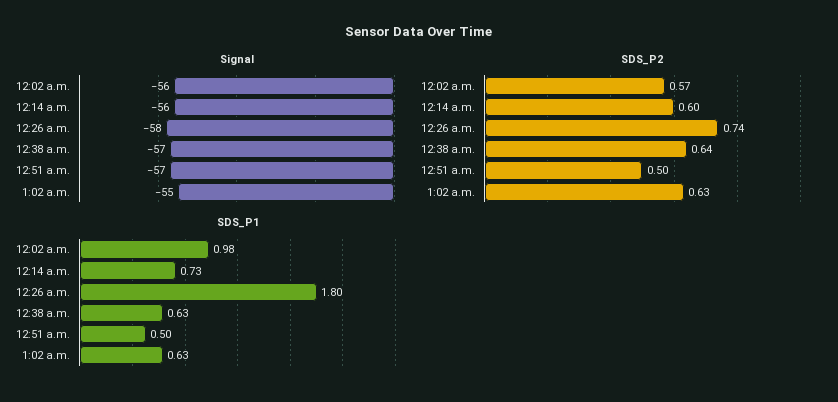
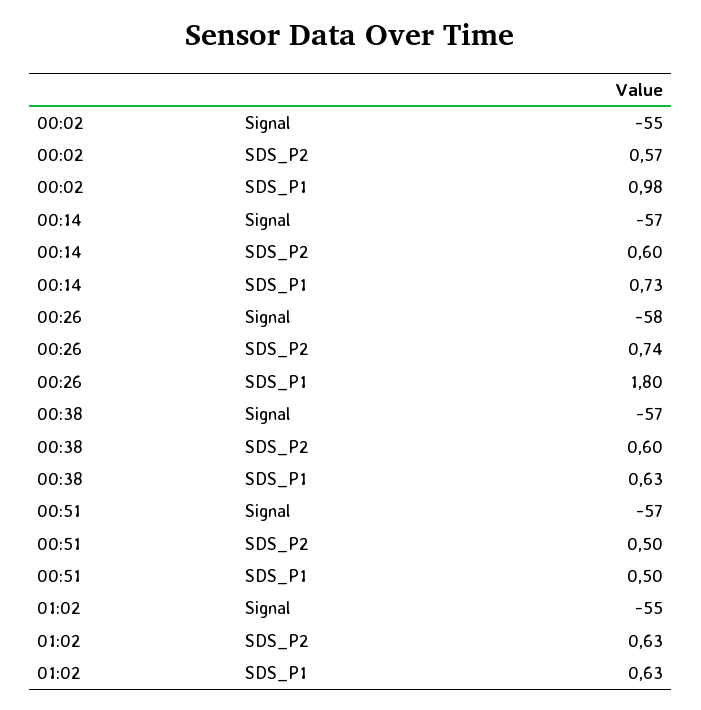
Signal, 12:02 a.m.: -56 -> -55
Signal, 12:14 a.m.: -56 -> -57
SDS_P2, 12:38 a.m.: 0.64 -> 0.6

